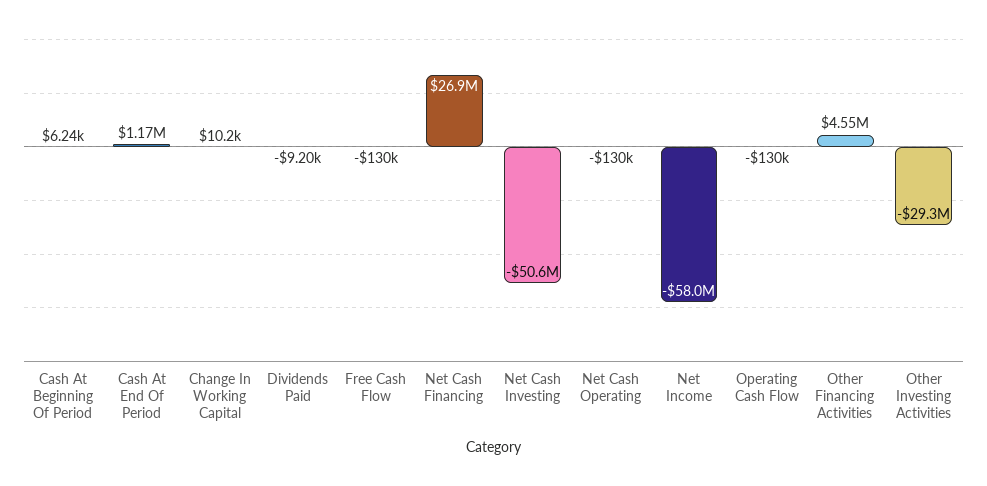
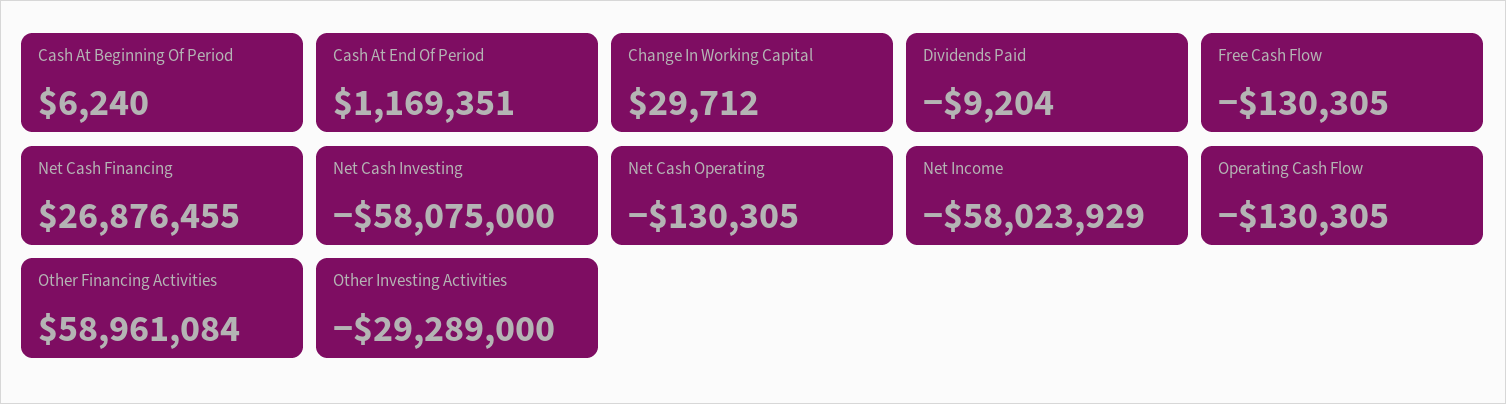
Change In Working Capital: 10200 -> 29712
Net Cash Investing: -50600000 -> -58075000
Other Financing Activities: 4550000 -> 58961084

